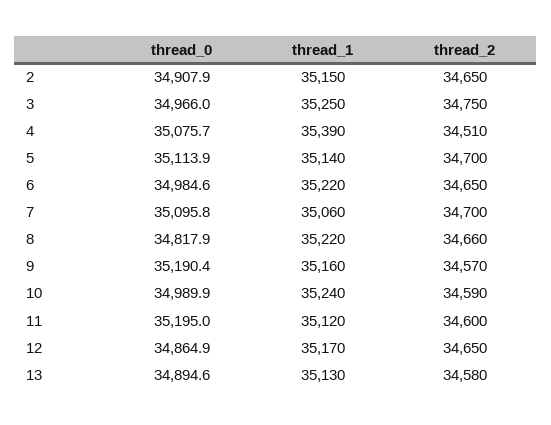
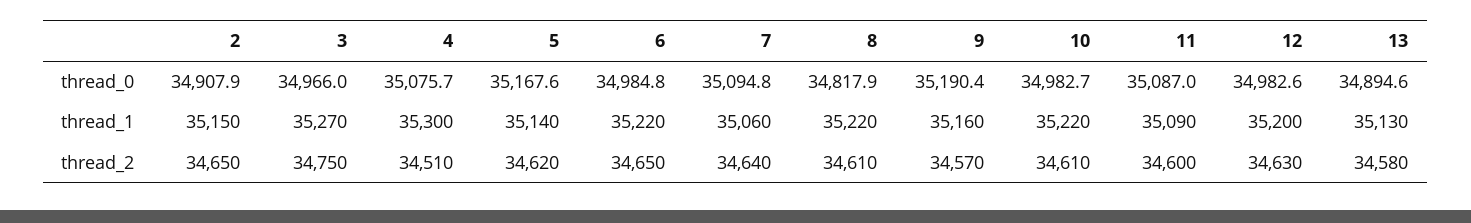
thread_1, 3: 35250 -> 35270
thread_1, 4: 35390 -> 35300
thread_0, 5: 35113.9 -> 35167.6
thread_2, 5: 34700 -> 34620
thread_0, 6: 34984.6 -> 34984.8
thread_0, 7: 35095.8 -> 35094.8
thread_2, 7: 34700 -> 34640
thread_2, 8: 34660 -> 34610
thread_0, 10: 34989.9 -> 34982.7
thread_1, 10: 35240 -> 35220
thread_2, 10: 34590 -> 34610
thread_0, 11: 35195 -> 35087
thread_1, 11: 35120 -> 35090
thread_0, 12: 34864.9 -> 34982.6
thread_1, 12: 35170 -> 35200
thread_2, 12: 34650 -> 34630

